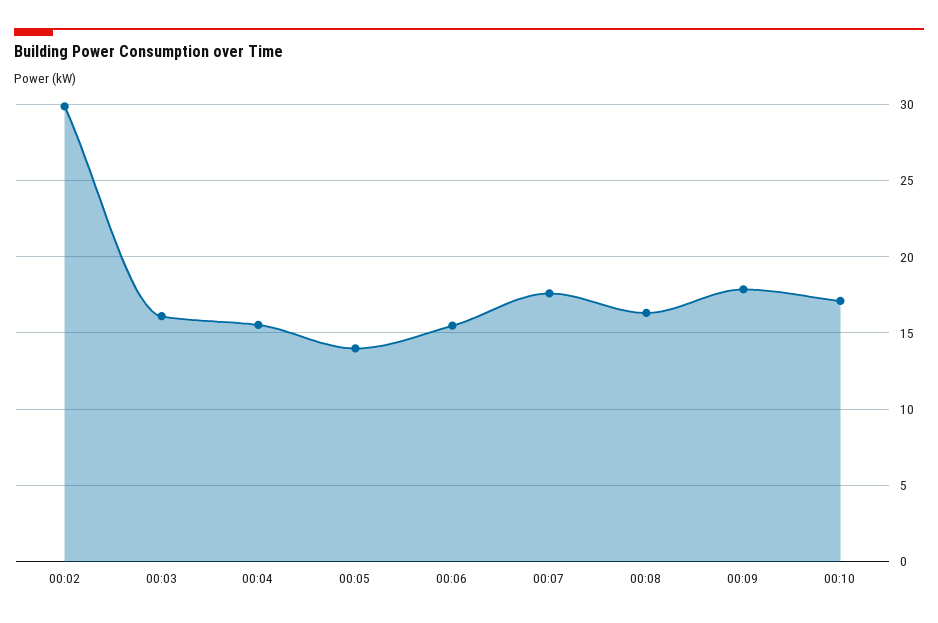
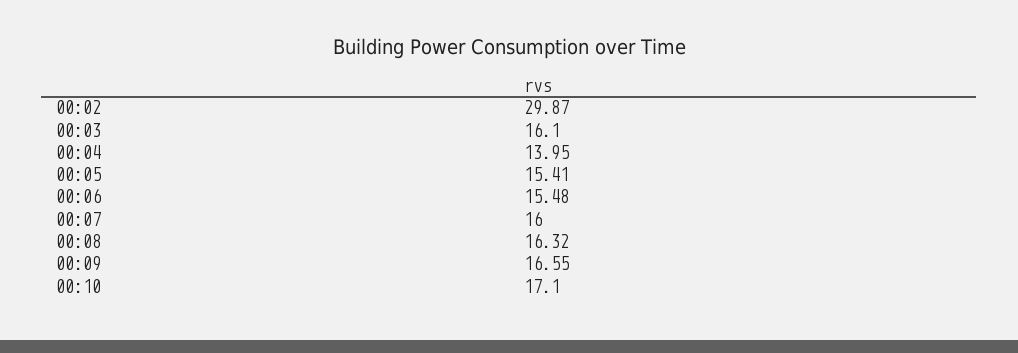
00:04: 15.5 -> 13.95
00:05: 14 -> 15.41
00:07: 17.5 -> 16
00:09: 18 -> 16.55

